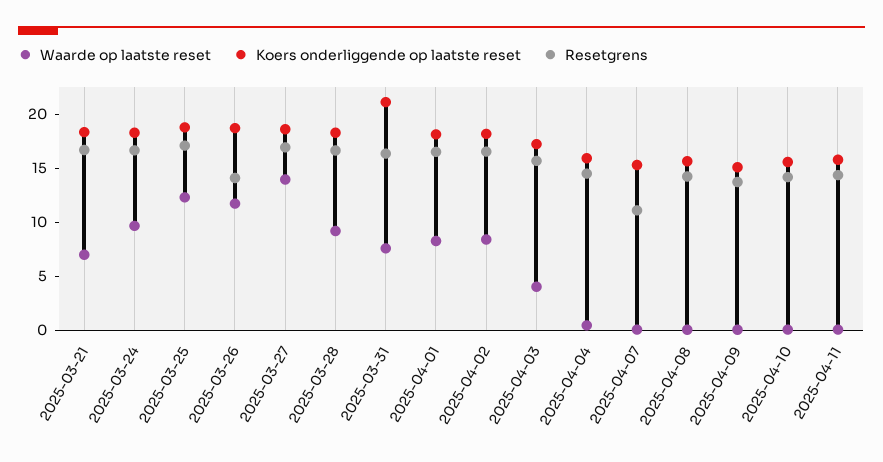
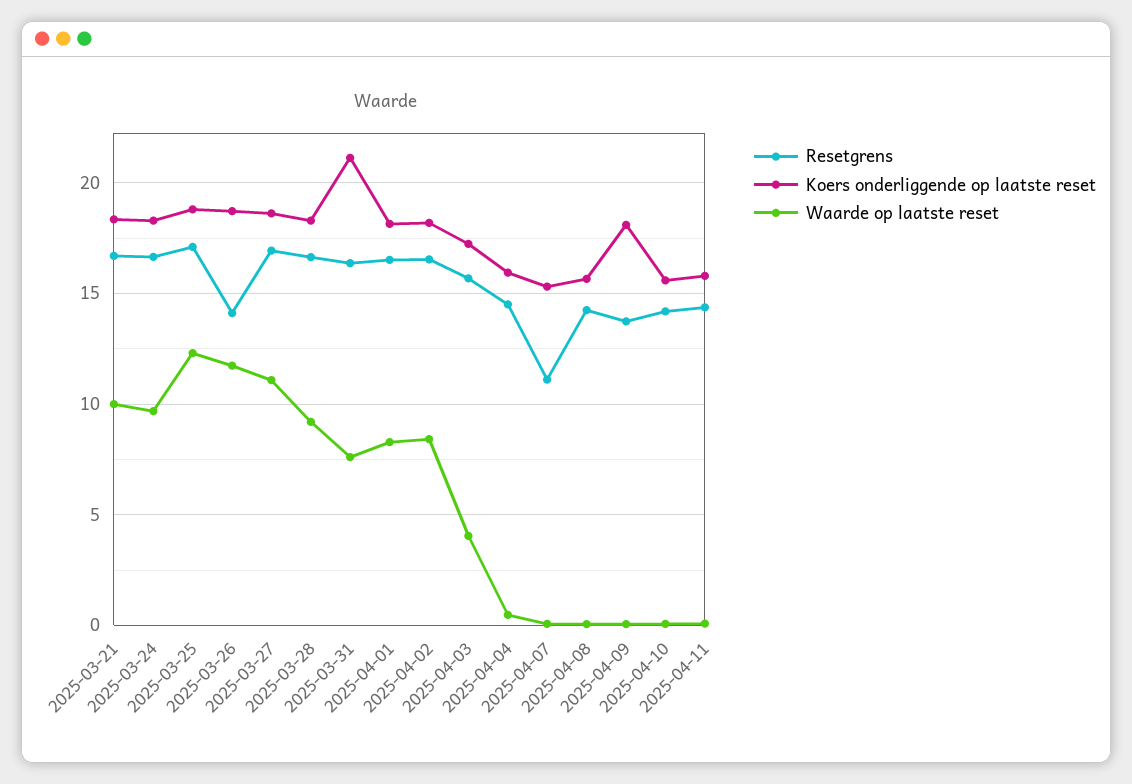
Waarde op laatste reset, 2025-03-21: 7 -> 10
Waarde op laatste reset, 2025-03-27: 14 -> 11
Koers onderliggende op laatste reset, 2025-04-09: 15 -> 18

